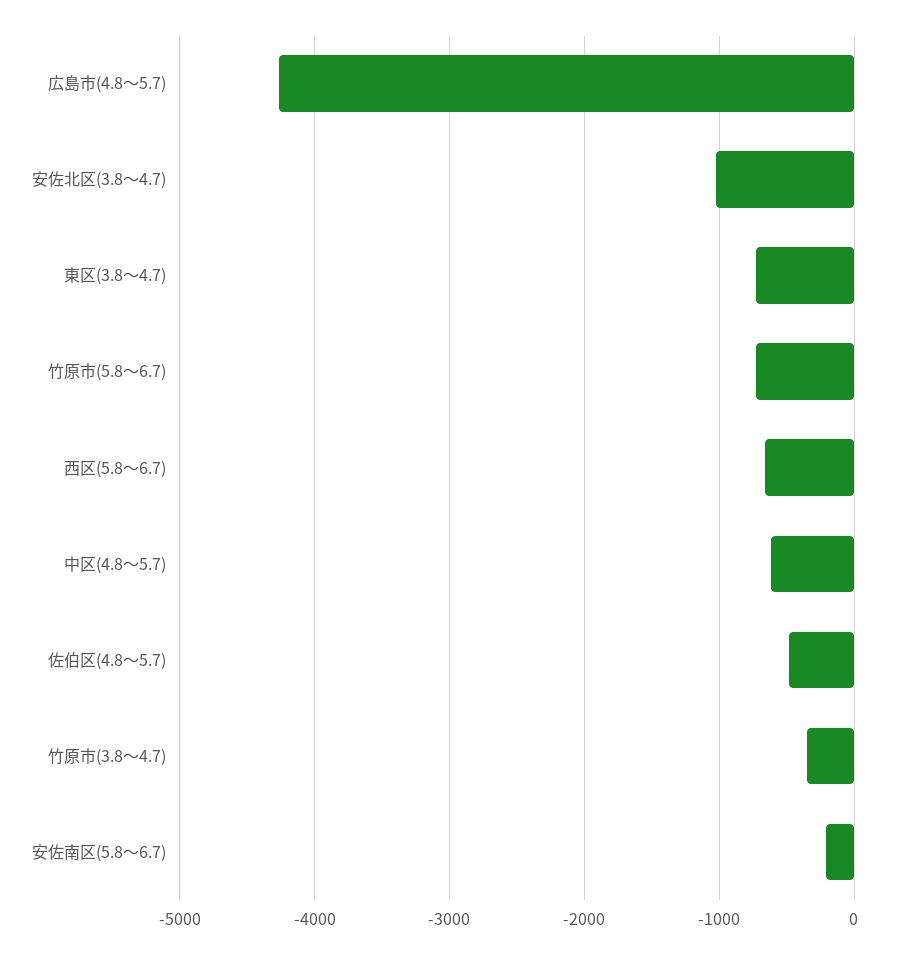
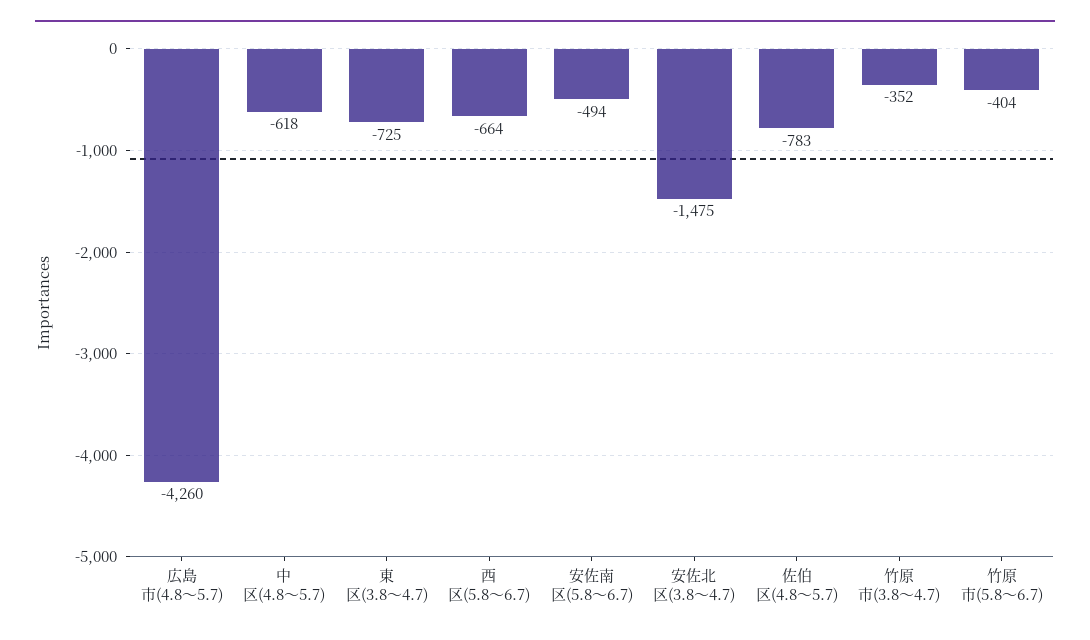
安佐北区(3.8～4.7): -1000 -> -1475
竹原市(5.8～6.7): -700 -> -404
佐伯区(4.8～5.7): -500 -> -783
安佐南区(5.8～6.7): -200 -> -494

